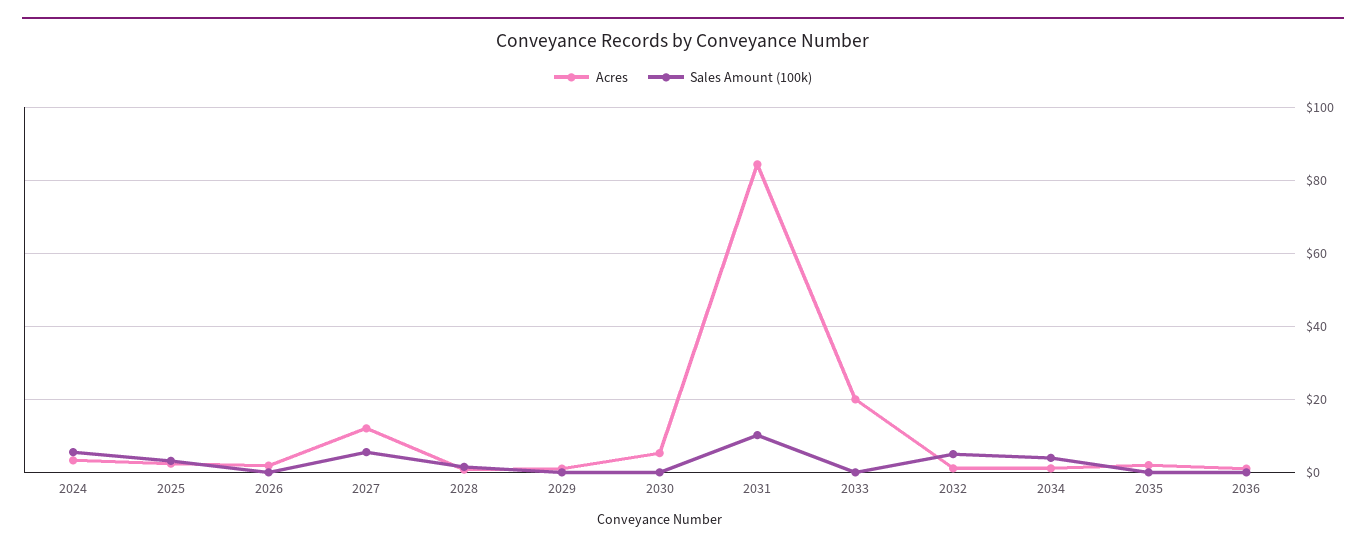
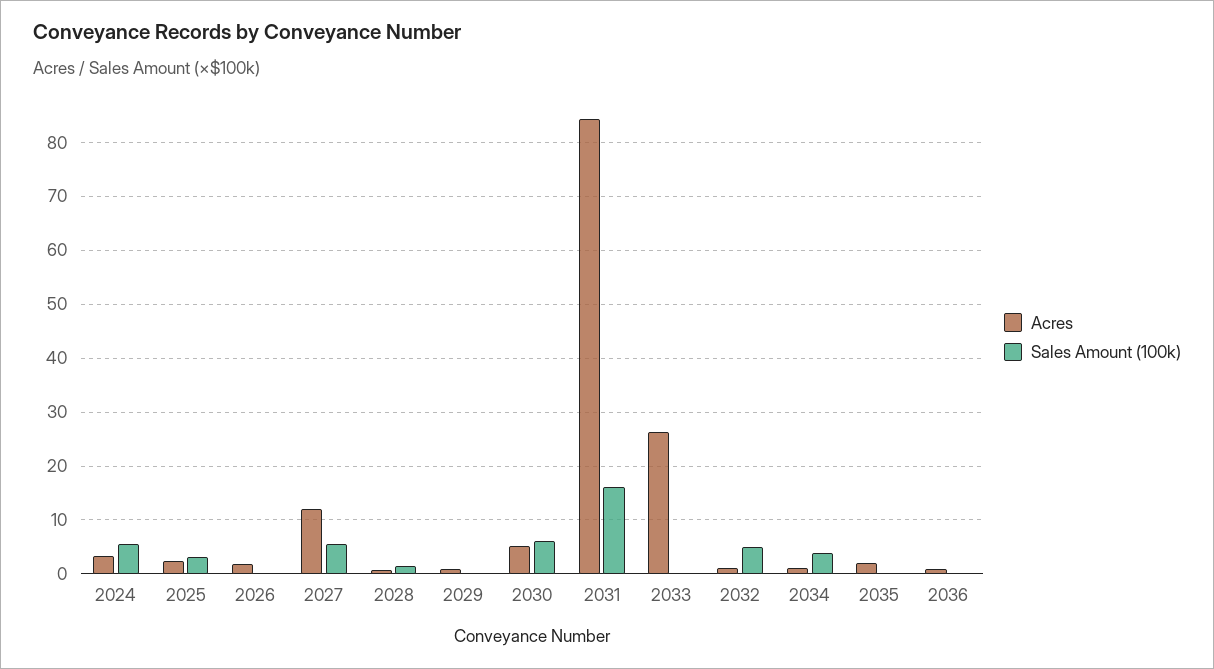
Sales Amount (100k), 2030: 0 -> 6
Sales Amount (100k), 2031: 10 -> 16
Acres, 2033: 20 -> 26

